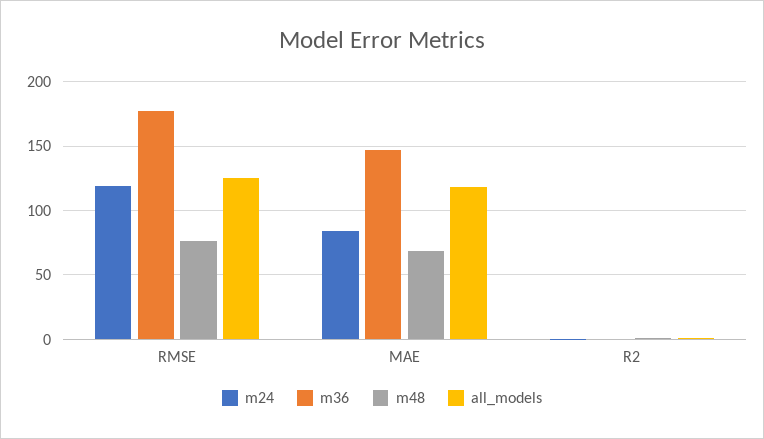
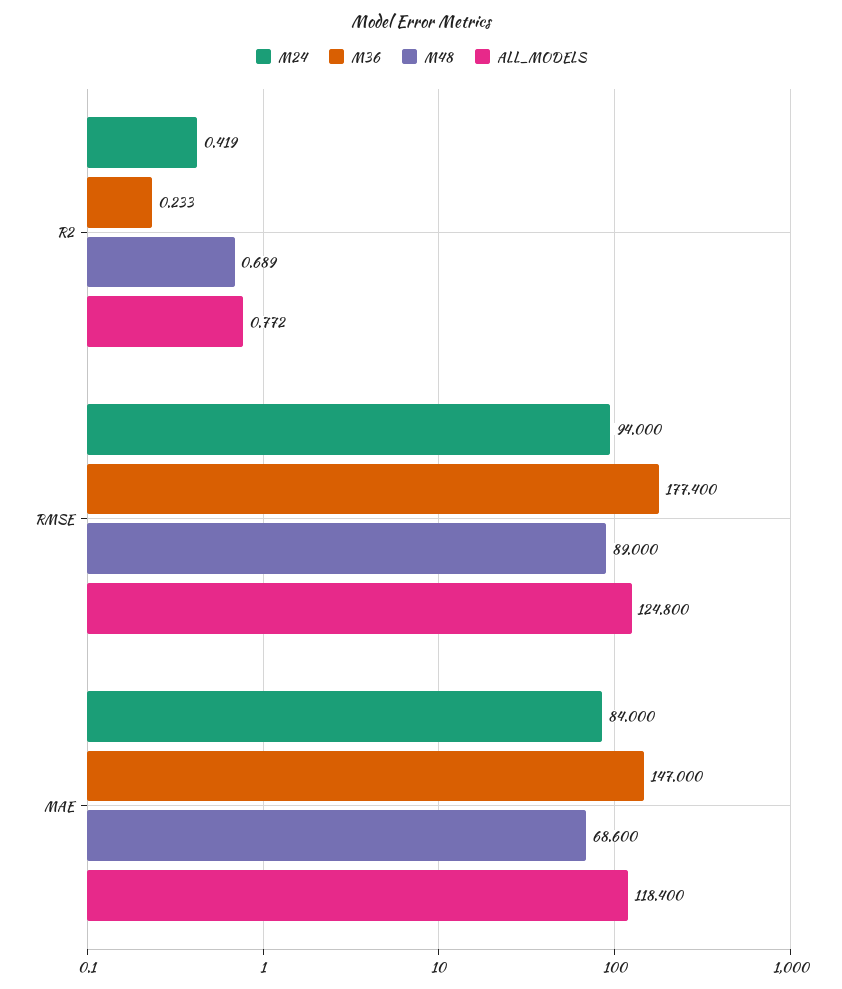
m24, RMSE: 120 -> 94
m48, RMSE: 75 -> 89

